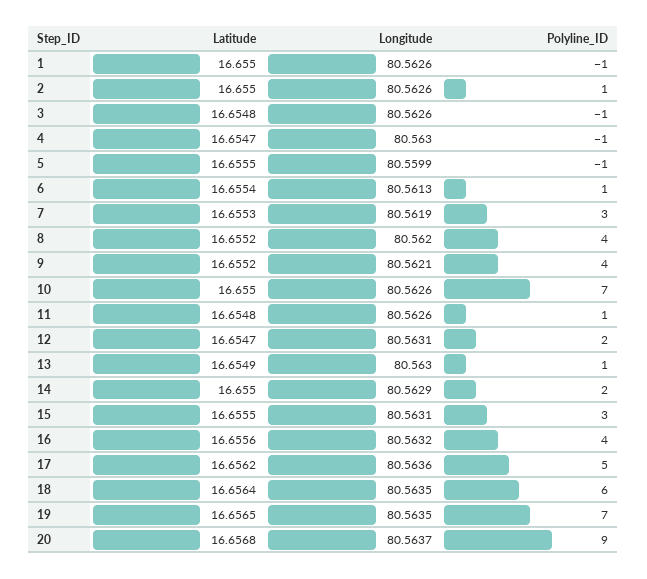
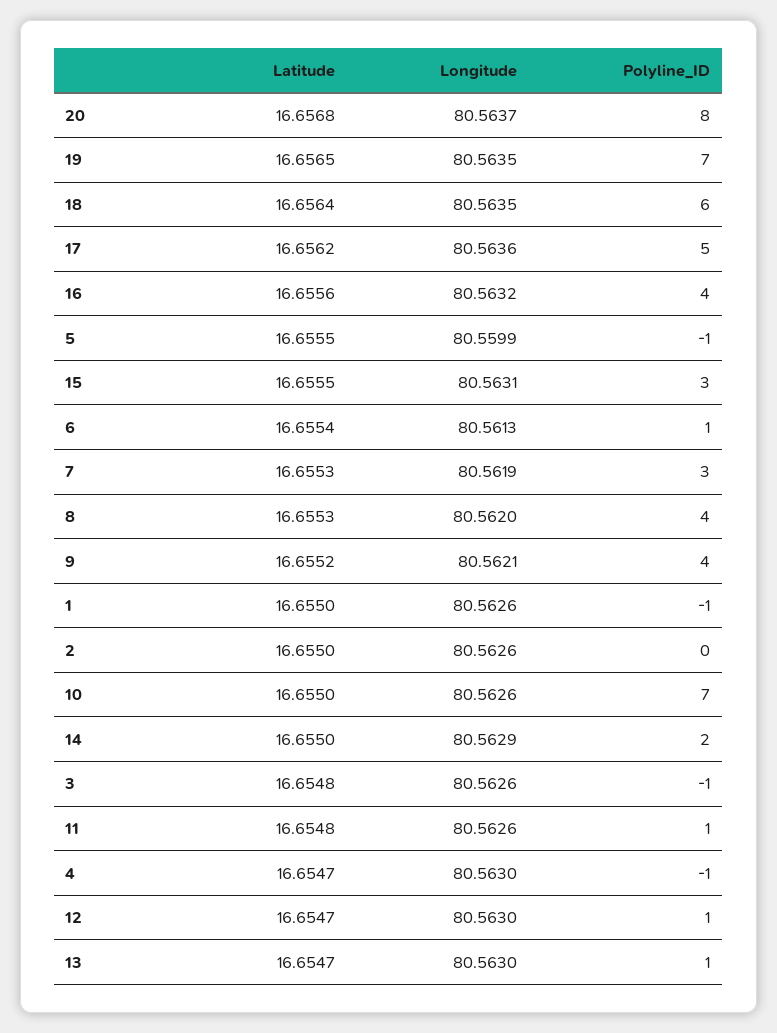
Polyline_ID, 2: 1 -> 0
Latitude, 8: 16.6552 -> 16.6553
Longitude, 12: 80.5631 -> 80.563
Polyline_ID, 12: 2 -> 1
Latitude, 13: 16.6549 -> 16.6547
Polyline_ID, 20: 9 -> 8

